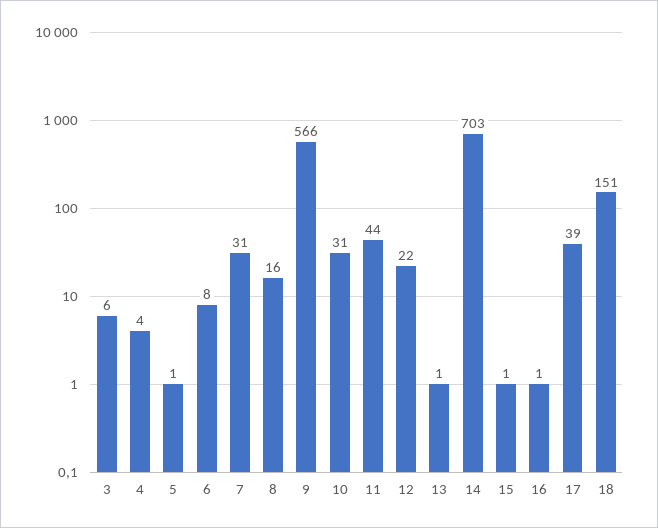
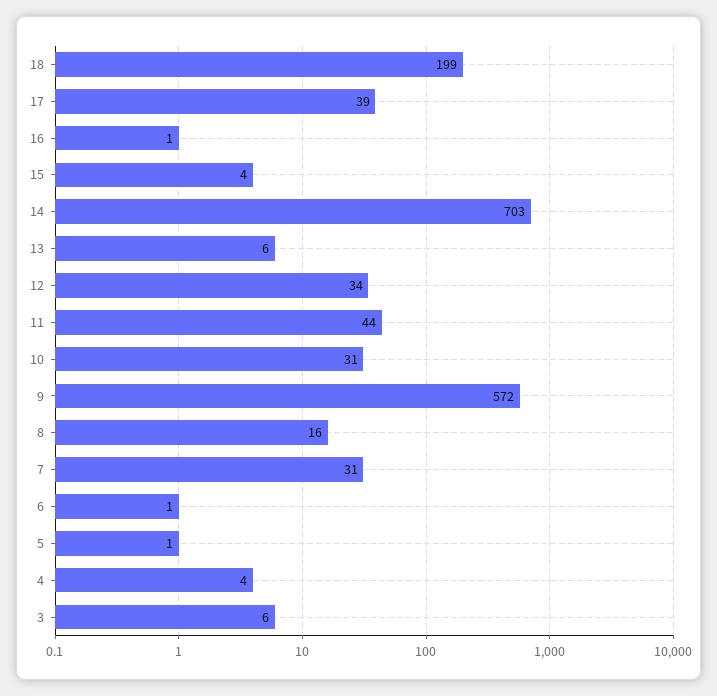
6: 8 -> 1
9: 566 -> 572
12: 22 -> 34
13: 1 -> 6
15: 1 -> 4
18: 151 -> 199

